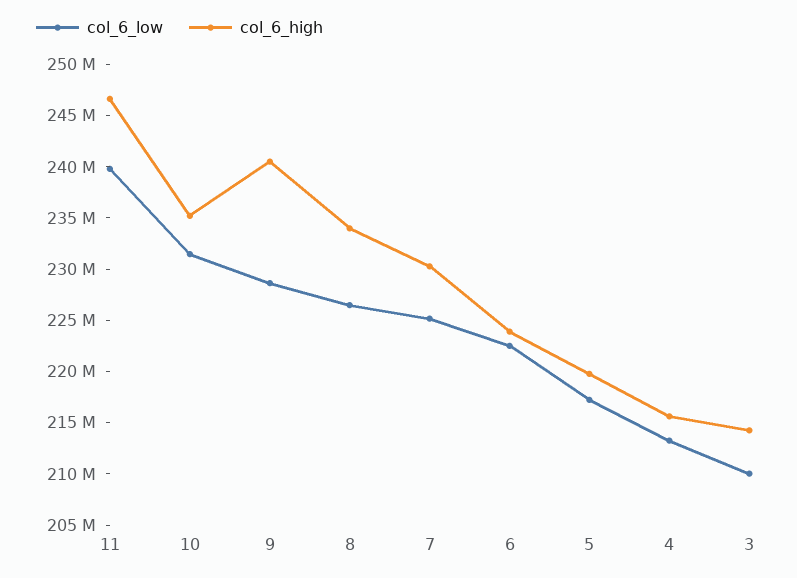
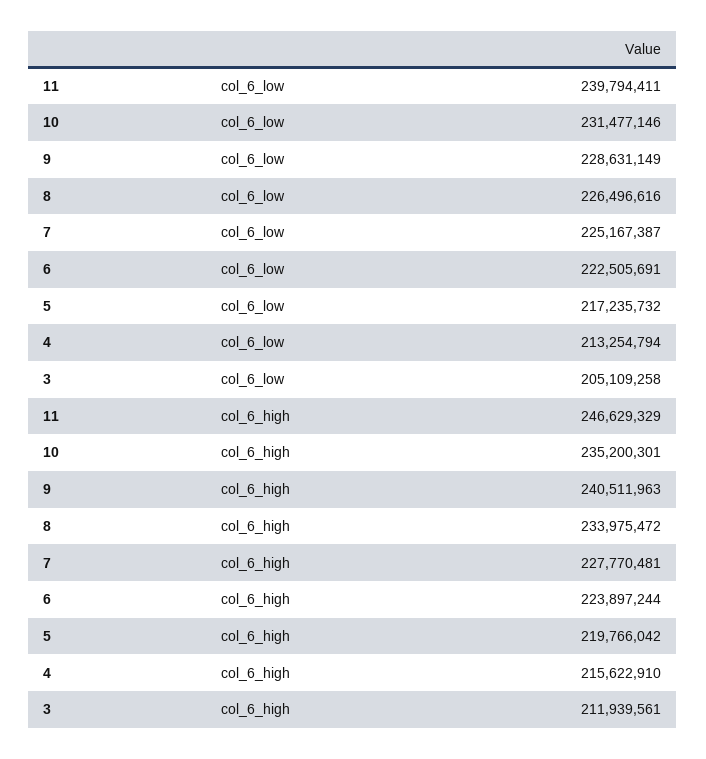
col_6_high, 7: 230000000 -> 227770481
col_6_low, 3: 210000000 -> 205109258
col_6_high, 3: 214000000 -> 211939561

